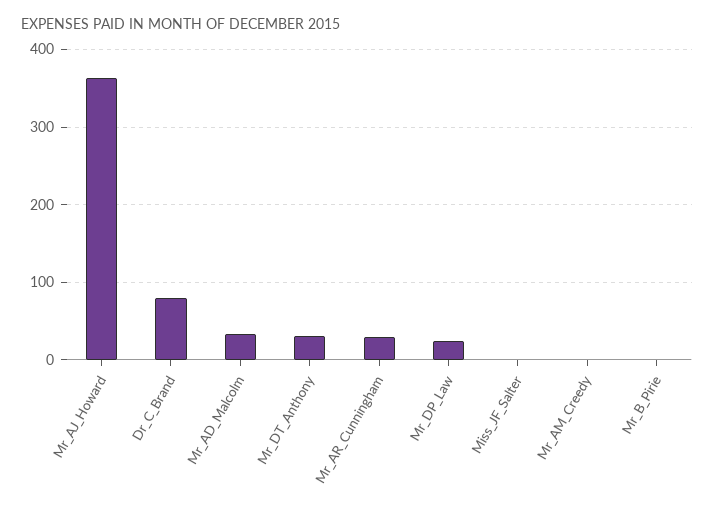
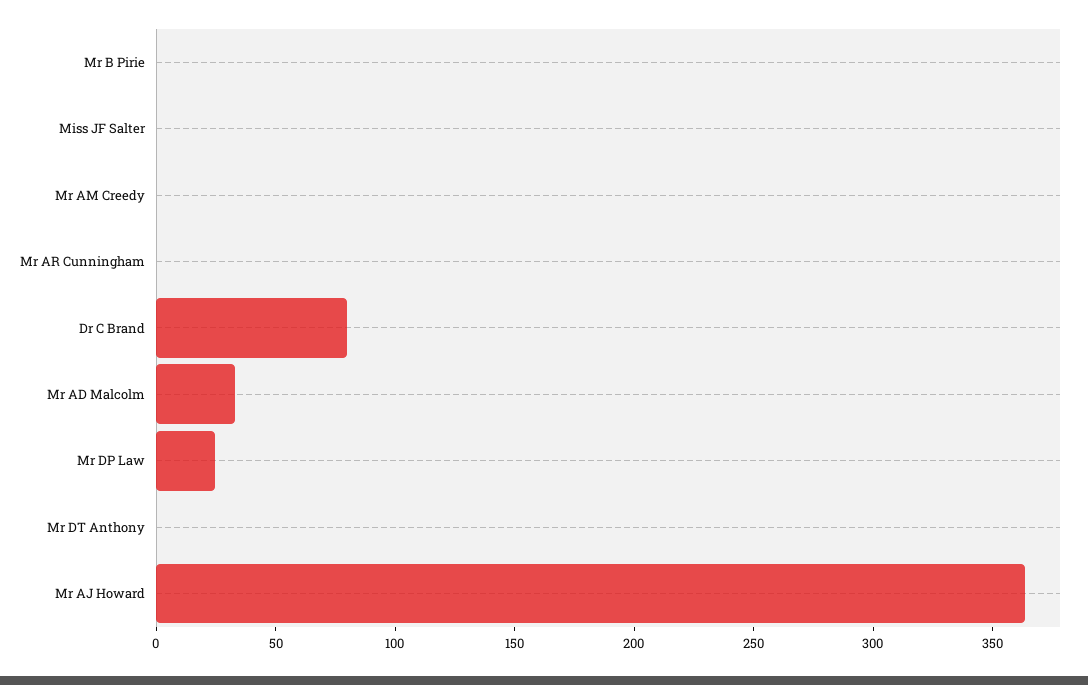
Mr_DT_Anthony: 30 -> 0
Mr_AR_Cunningham: 30 -> 0

